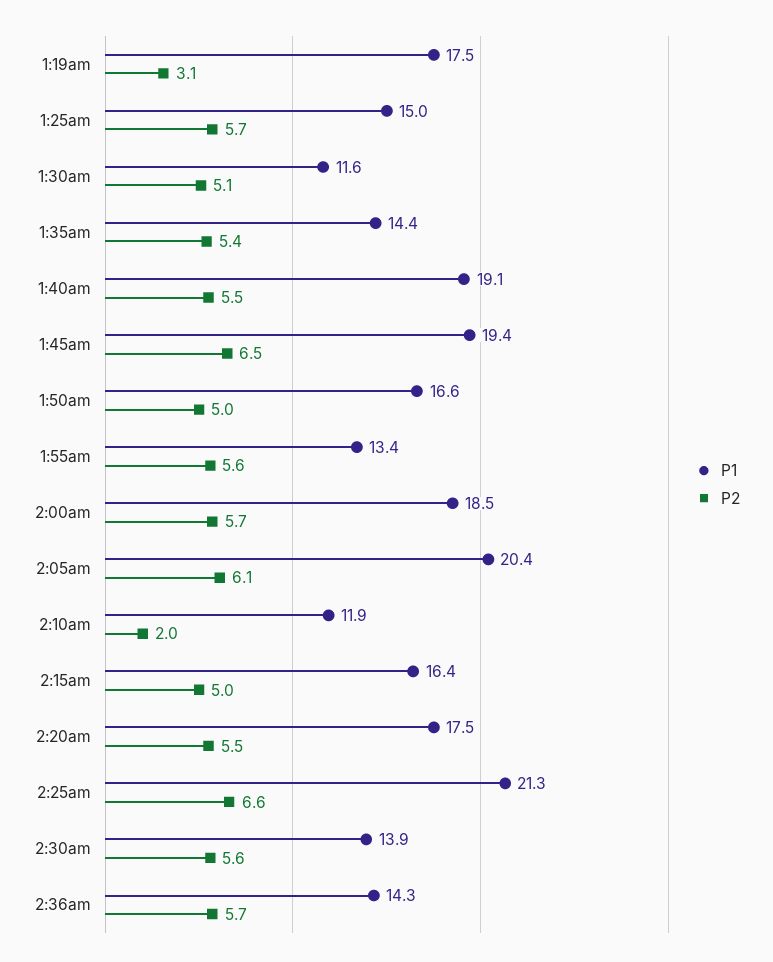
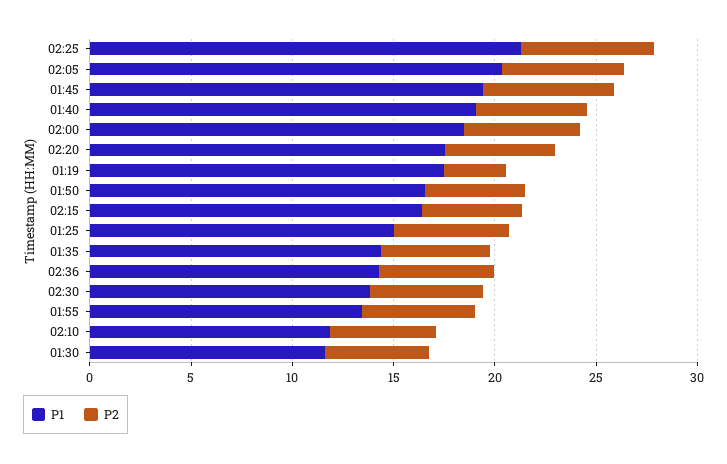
P2, 2:10am: 2 -> 5

